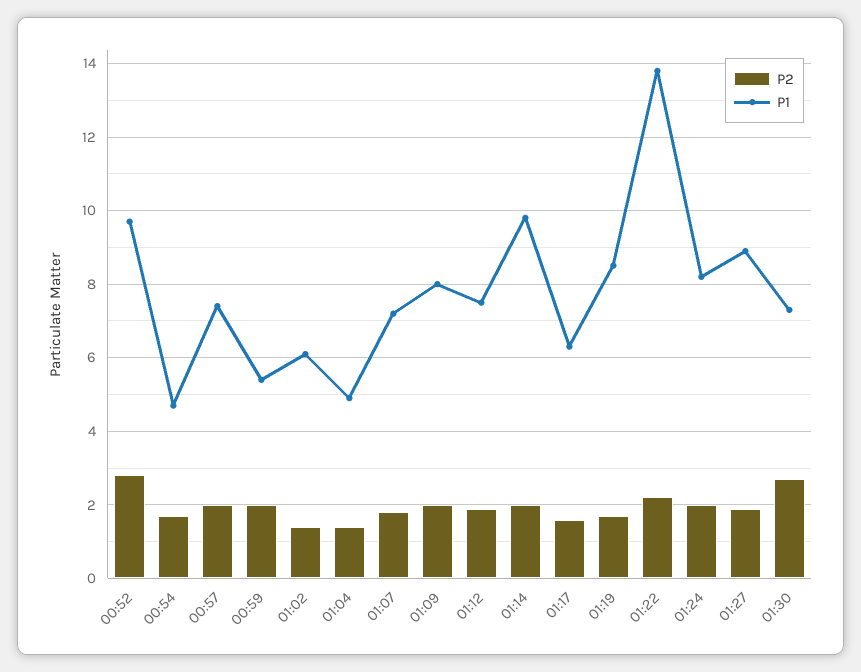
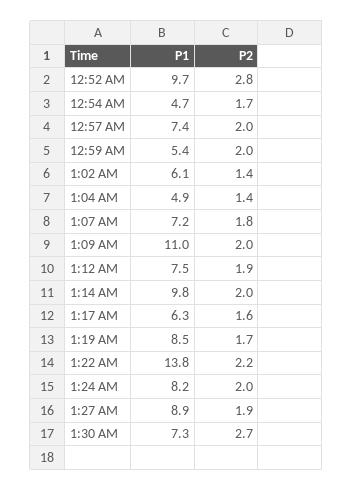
P1, 01:09: 8 -> 11

